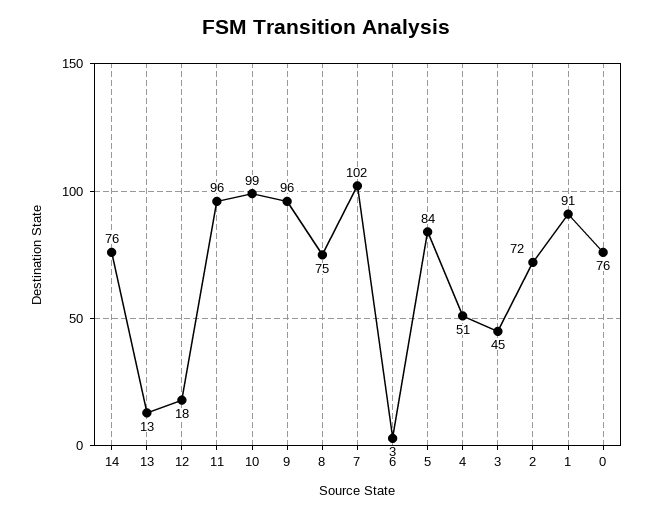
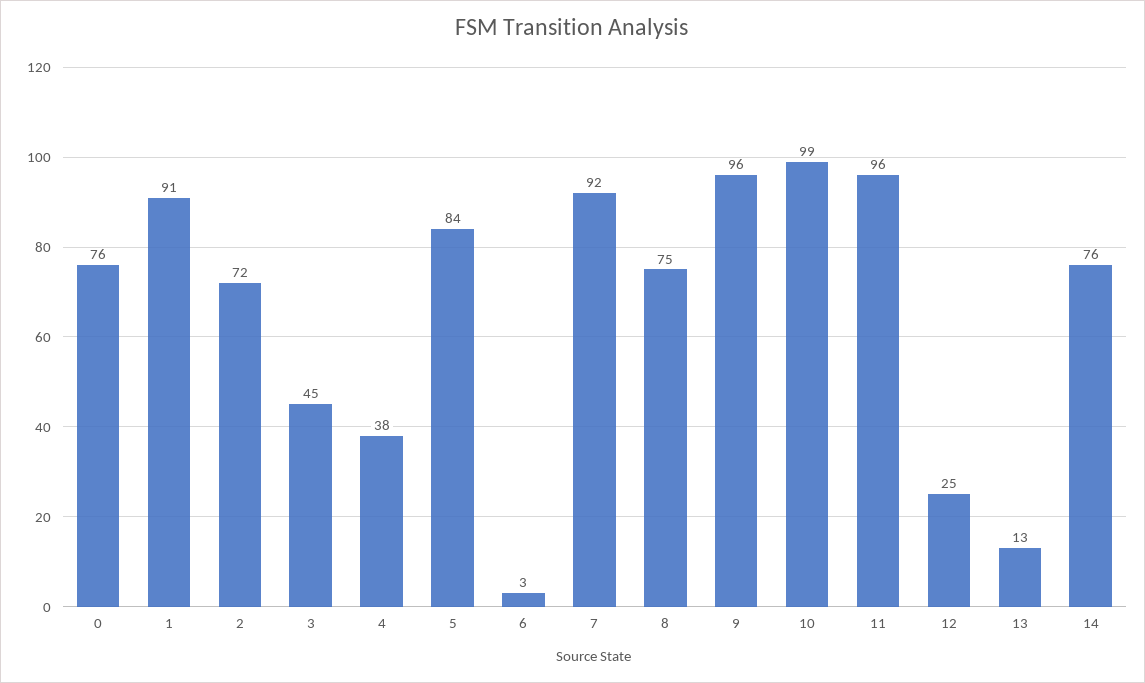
12: 18 -> 25
7: 102 -> 92
4: 51 -> 38

